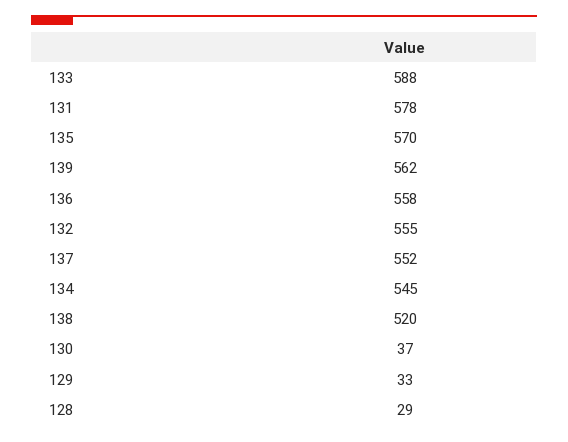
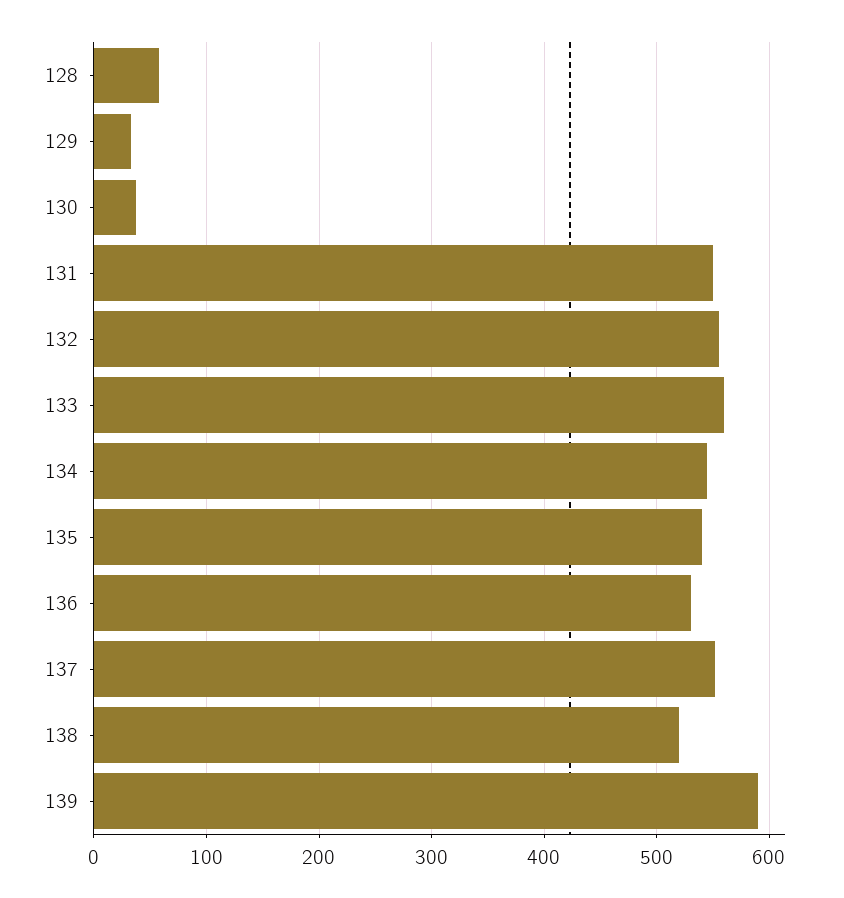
133: 588 -> 560
131: 578 -> 550
135: 570 -> 540
139: 562 -> 590
136: 558 -> 530
128: 29 -> 60

